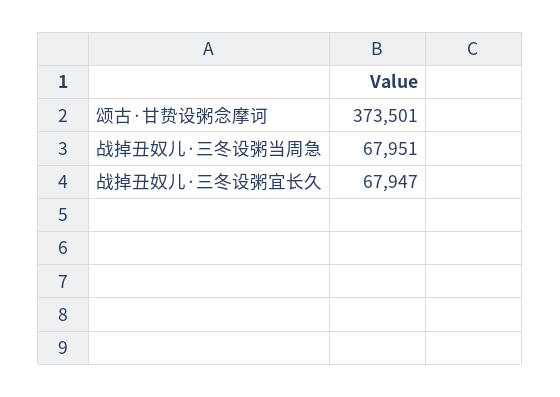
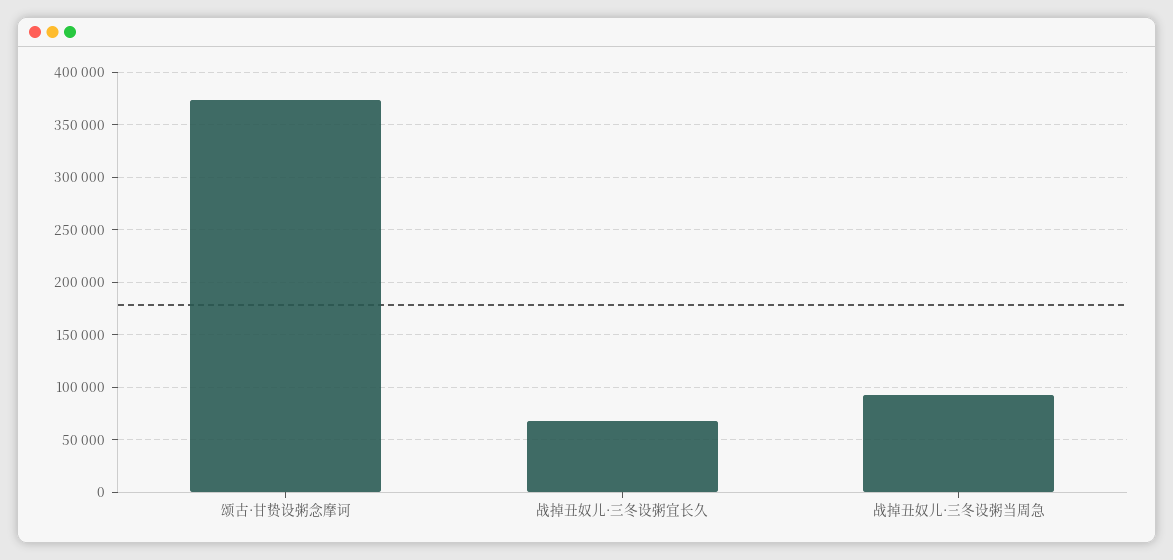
战掉丑奴儿·三冬设粥当周急: 67951 -> 90000

